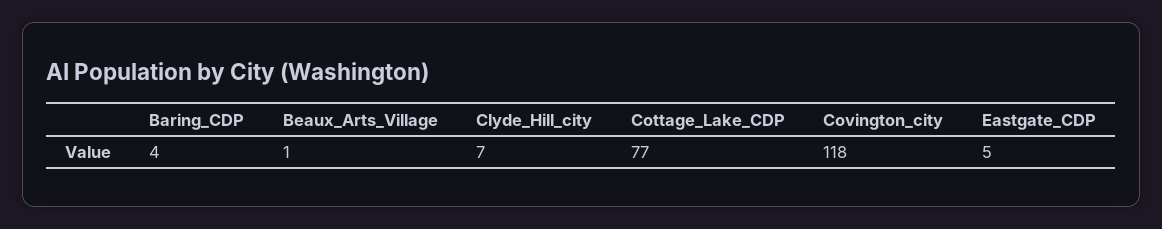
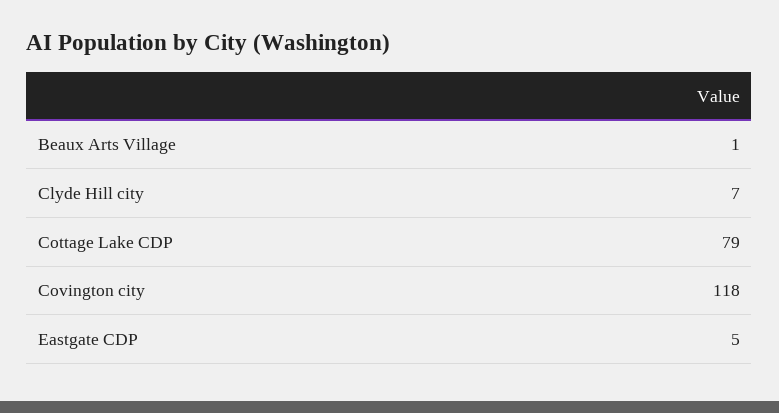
Baring_CDP: 4 -> none
Cottage_Lake_CDP: 77 -> 79

